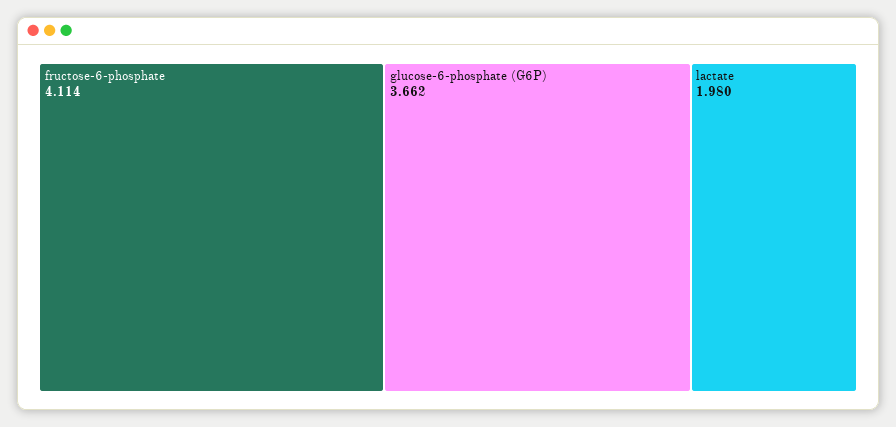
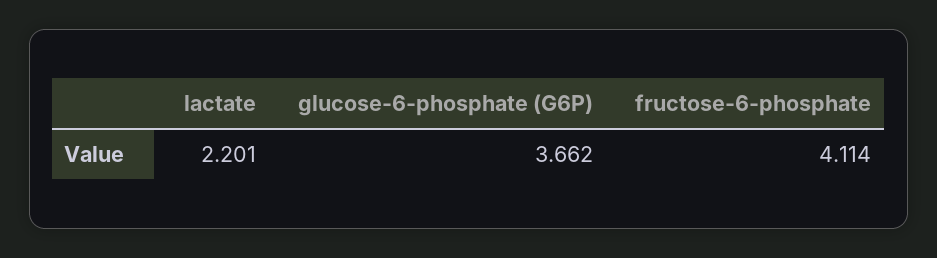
lactate: 1.98 -> 2.201

